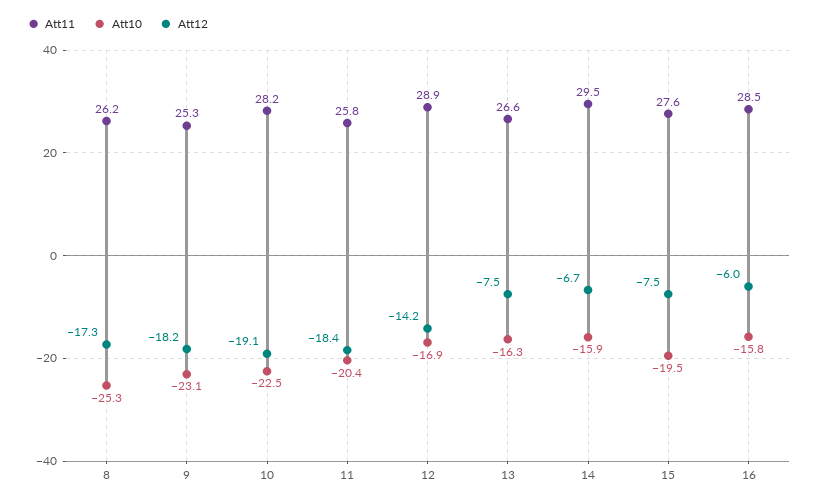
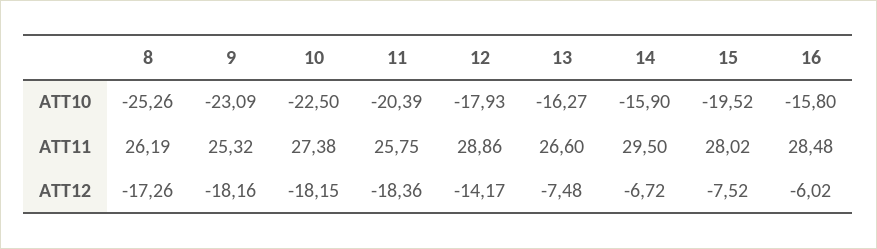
Att11, 10: 28.2 -> 27.38
Att12, 10: -19.1 -> -18.15
Att10, 12: -16.9 -> -17.93
Att11, 15: 27.6 -> 28.02

